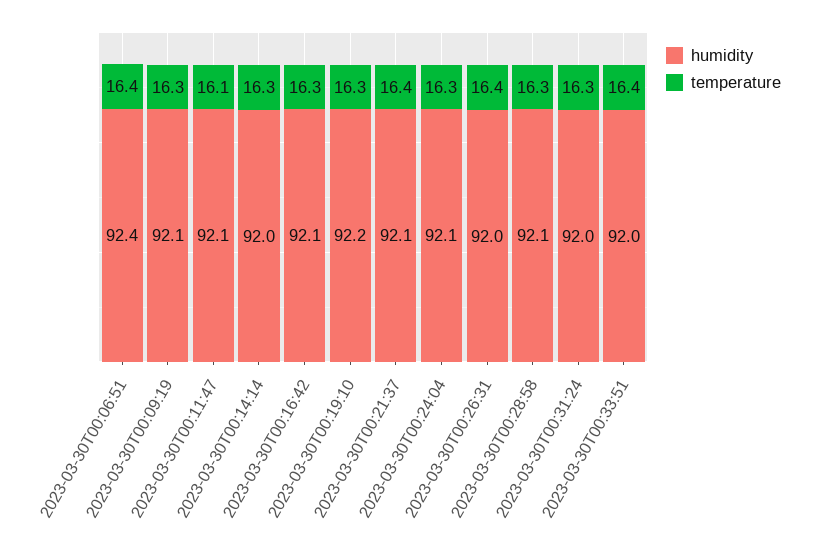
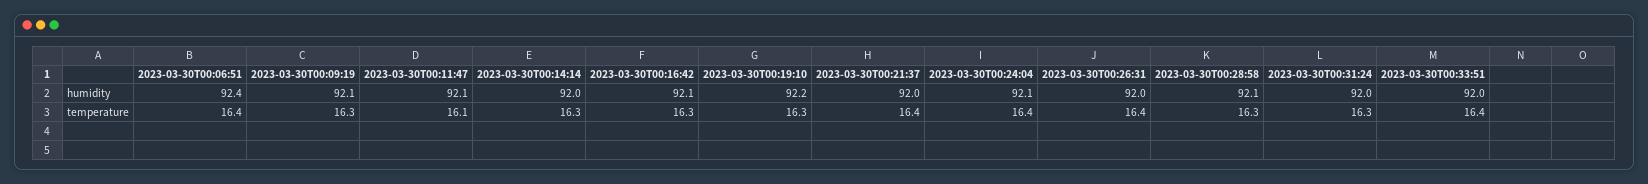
humidity, 2023-03-30T00:21:37: 92.1 -> 92
temperature, 2023-03-30T00:24:04: 16.3 -> 16.4

